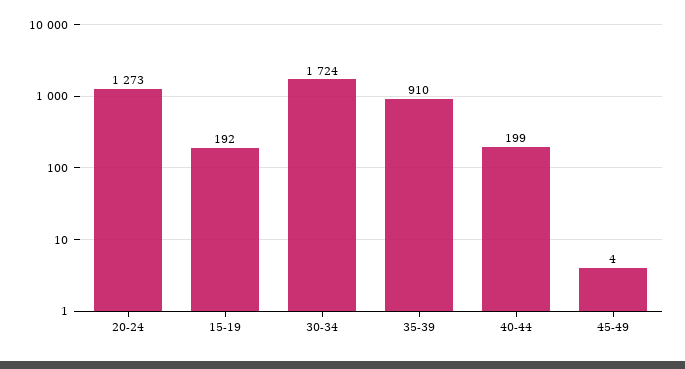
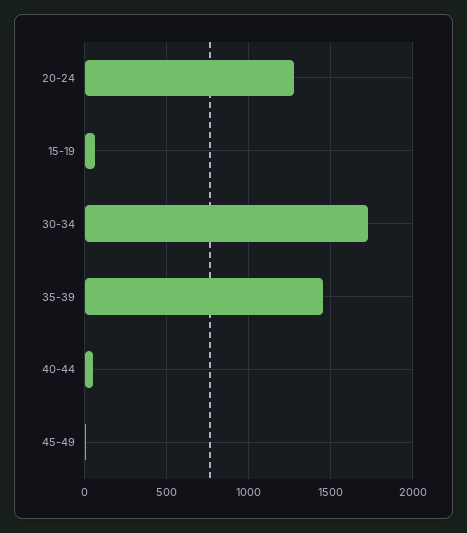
15-19: 192 -> 50
35-39: 910 -> 1450
40-44: 199 -> 50

